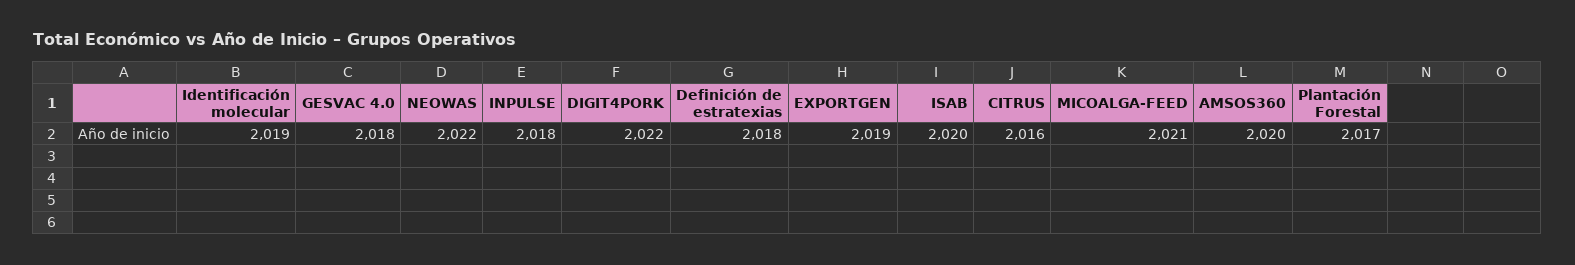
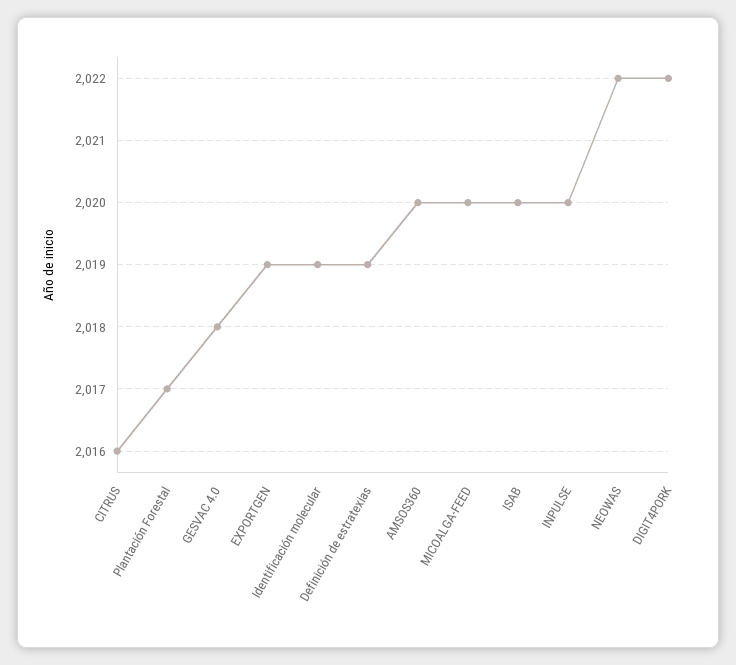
INPULSE: 2018 -> 2020
Definición de estratexias: 2018 -> 2019
MICOALGA-FEED: 2021 -> 2020

